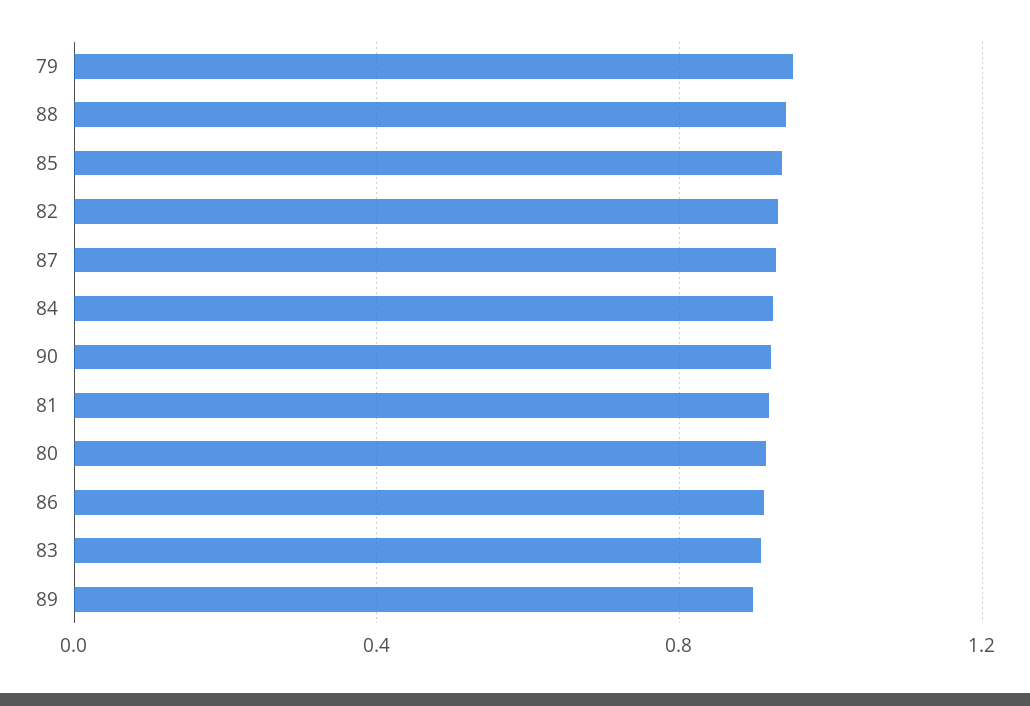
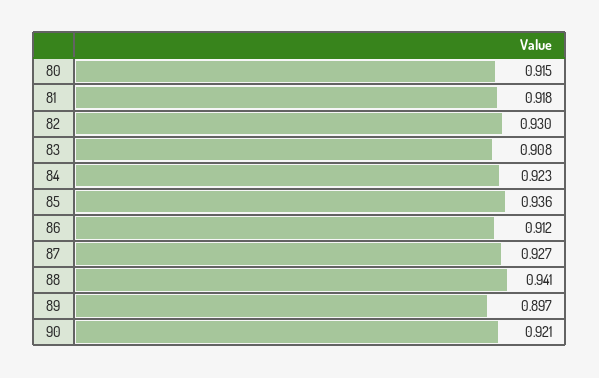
79: 0.95 -> none

